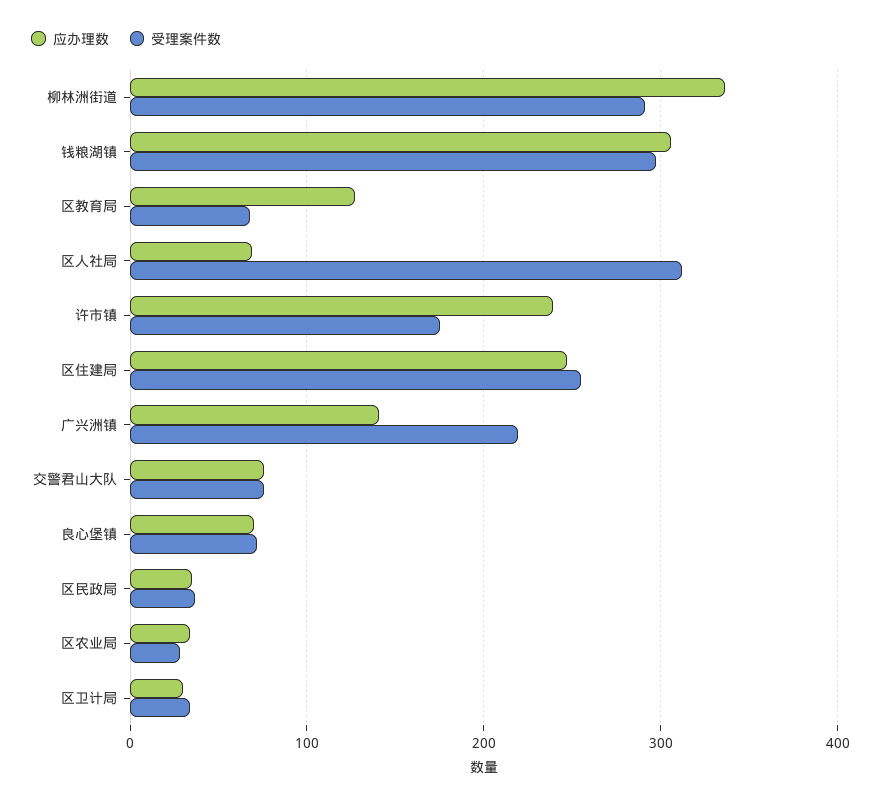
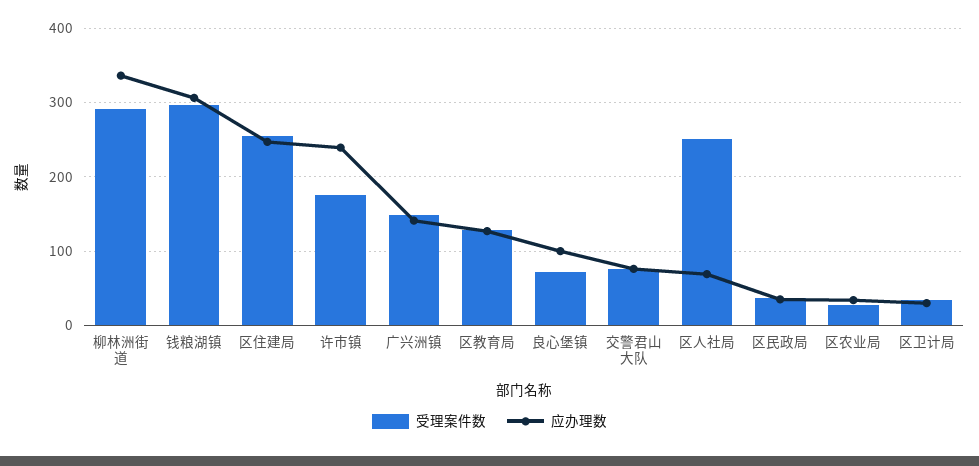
受理案件数, 区教育局: 70 -> 130
受理案件数, 区人社局: 310 -> 250
受理案件数, 广兴洲镇: 220 -> 150
应办理数, 良心堡镇: 70 -> 100

